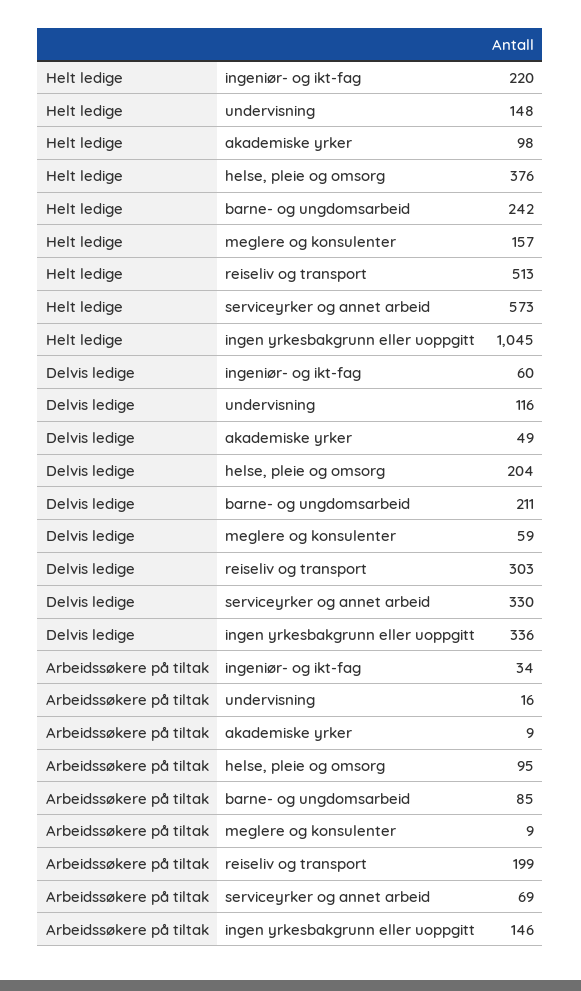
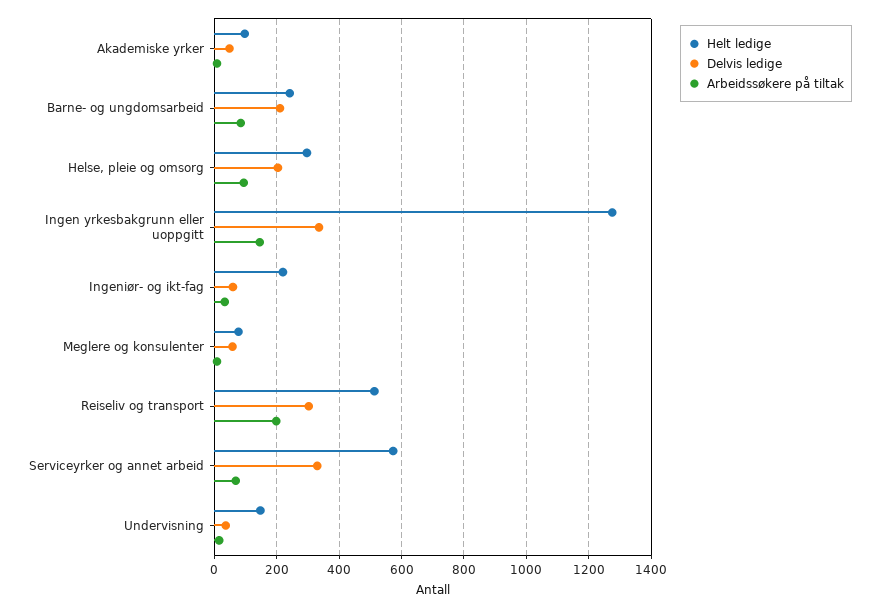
Helt ledige, helse, pleie og omsorg: 376 -> 300
Helt ledige, meglere og konsulenter: 157 -> 80
Helt ledige, ingen yrkesbakgrunn eller uoppgitt: 1045 -> 1280
Delvis ledige, undervisning: 116 -> 40

